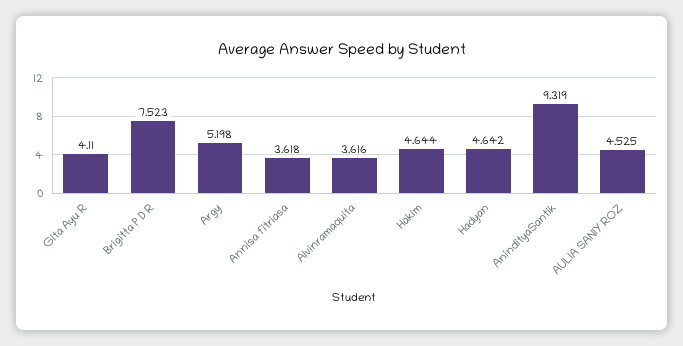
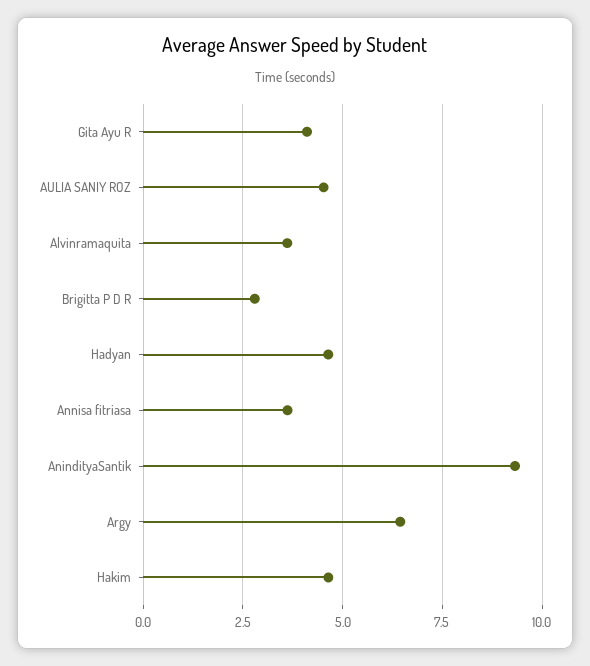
Brigitta P D R: 7.523 -> 2.75
Argy: 5.198 -> 6.5

